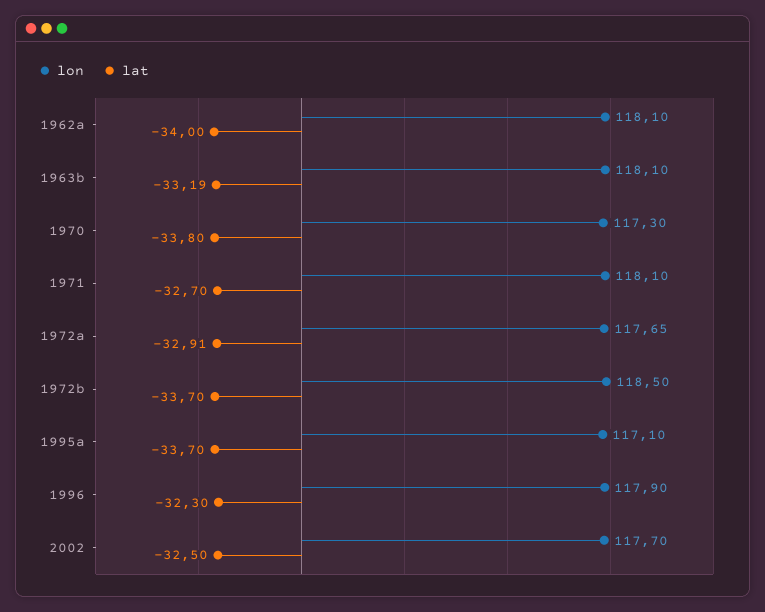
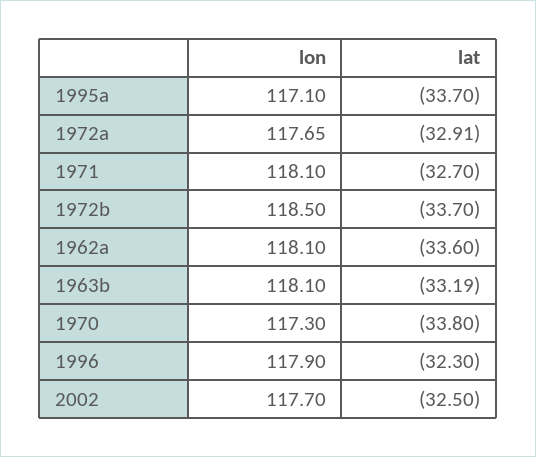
lat, 1962a: -34 -> -33.6

